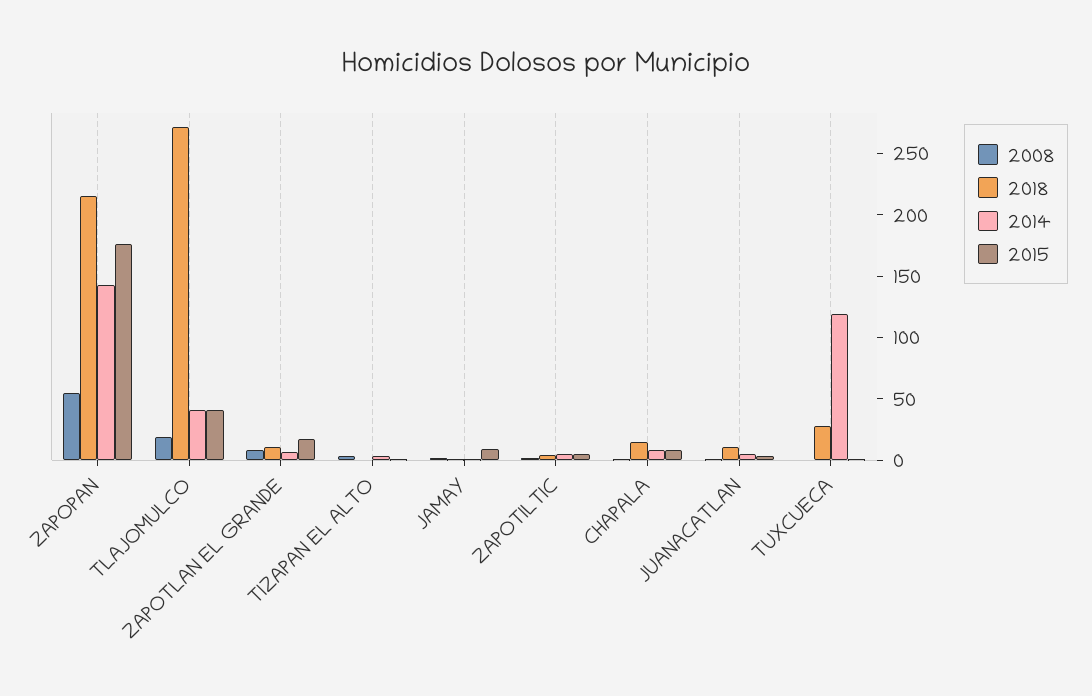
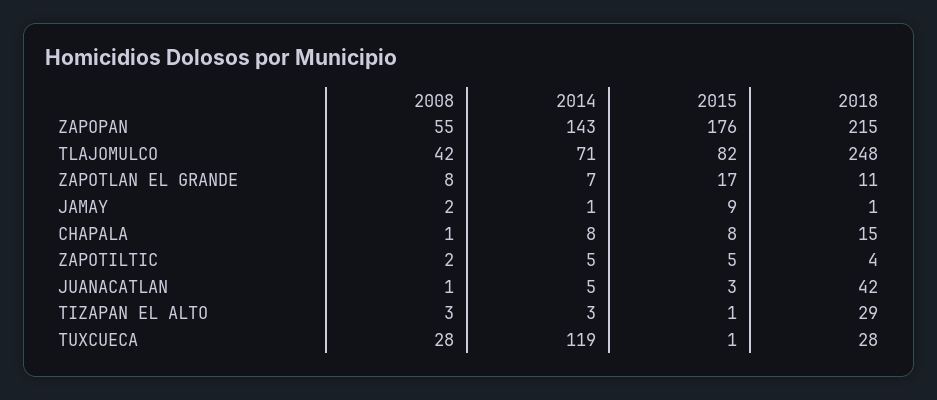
2008, TLAJOMULCO: 20 -> 42
2018, TLAJOMULCO: 270 -> 248
2014, TLAJOMULCO: 40 -> 71
2015, TLAJOMULCO: 40 -> 82
2018, TIZAPAN EL ALTO: 0 -> 29
2018, JUANACATLAN: 10 -> 42
2008, TUXCUECA: 0 -> 28

